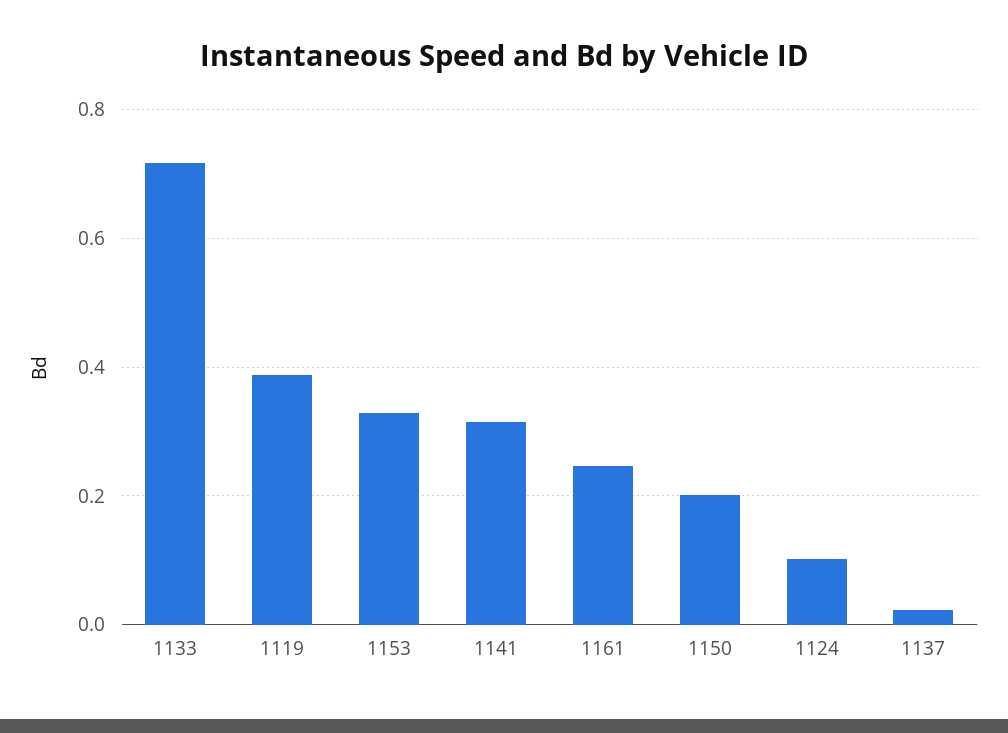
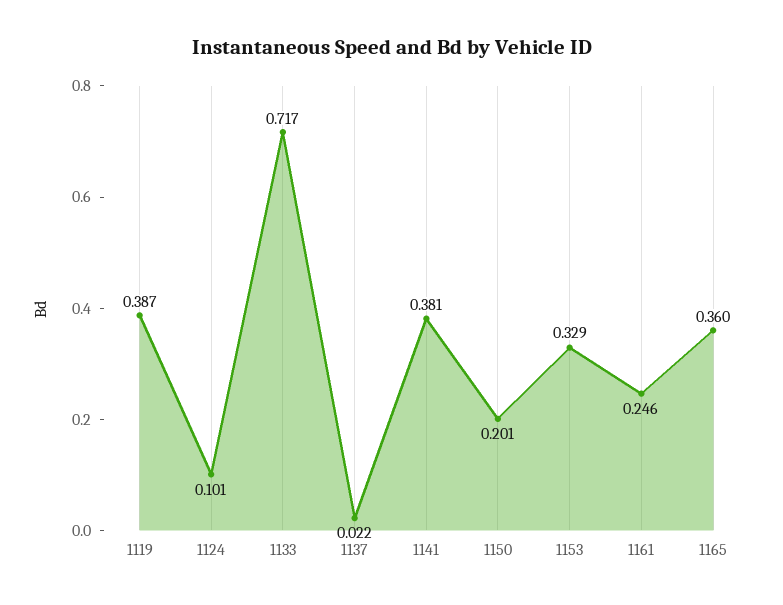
1141: 0.32 -> 0.381
1165: none -> 0.36

